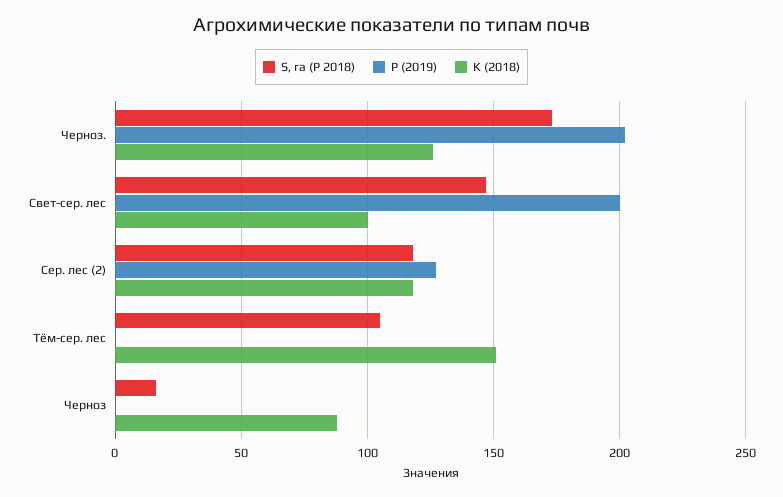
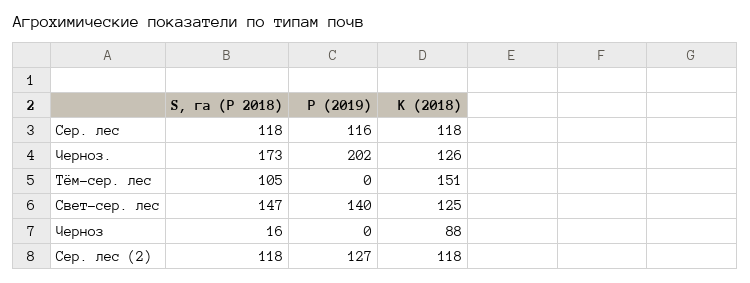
P (2019), Свет-сер. лес: 200 -> 140
K (2018), Свет-сер. лес: 100 -> 125
S, га (P 2018), Сер. лес: none -> 118
P (2019), Сер. лес: none -> 116
K (2018), Сер. лес: none -> 118

